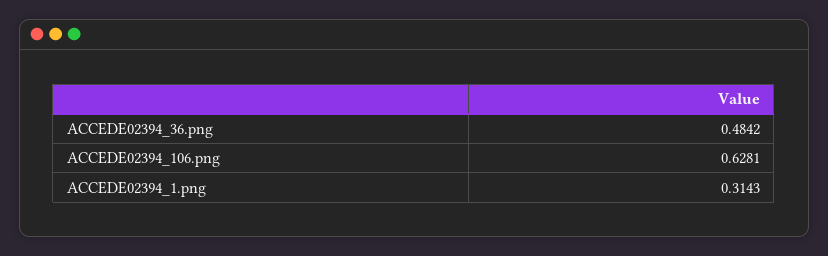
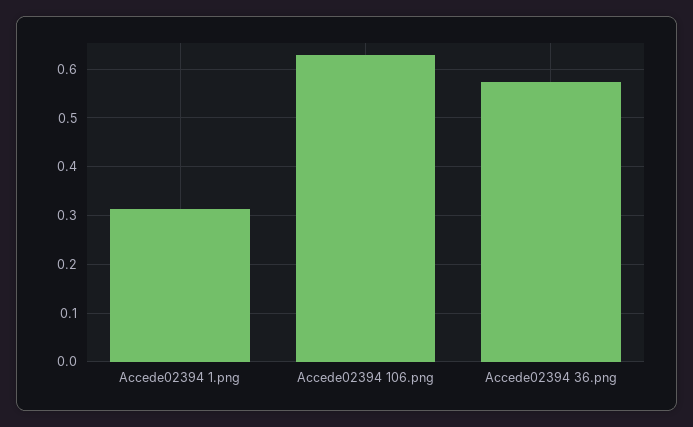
ACCEDE02394_36.png: 0.4842 -> 0.58

